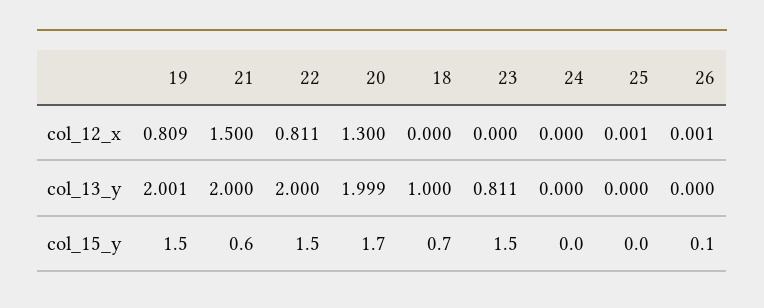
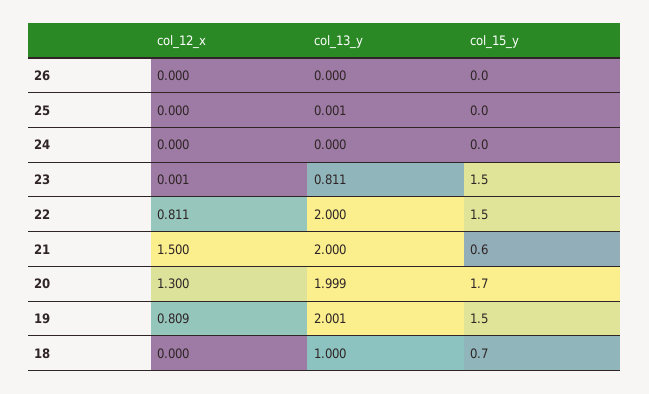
23, col_12_x: 0 -> 0.001
25, col_12_x: 0.001 -> 0
26, col_12_x: 0.001 -> 0
25, col_13_y: 0 -> 0.001
26, col_15_y: 0.1 -> 0

